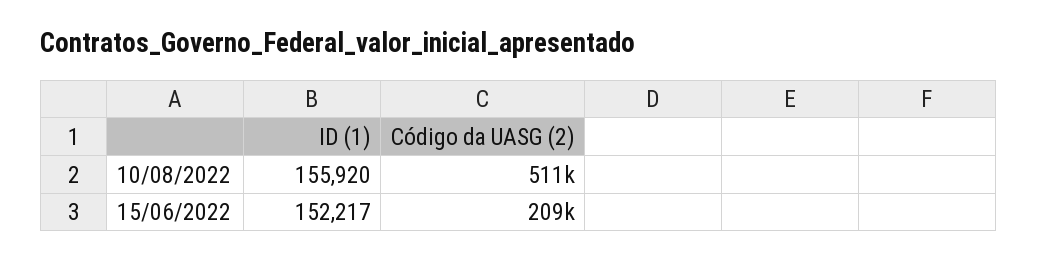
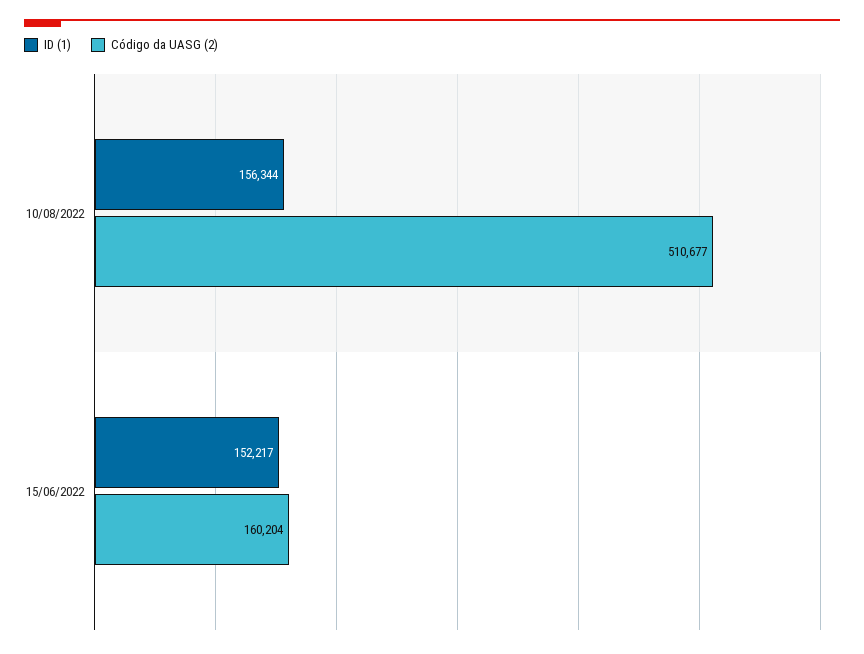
ID (1), 10/08/2022: 155920 -> 156344
Código da UASG (2), 15/06/2022: 209000 -> 160204

